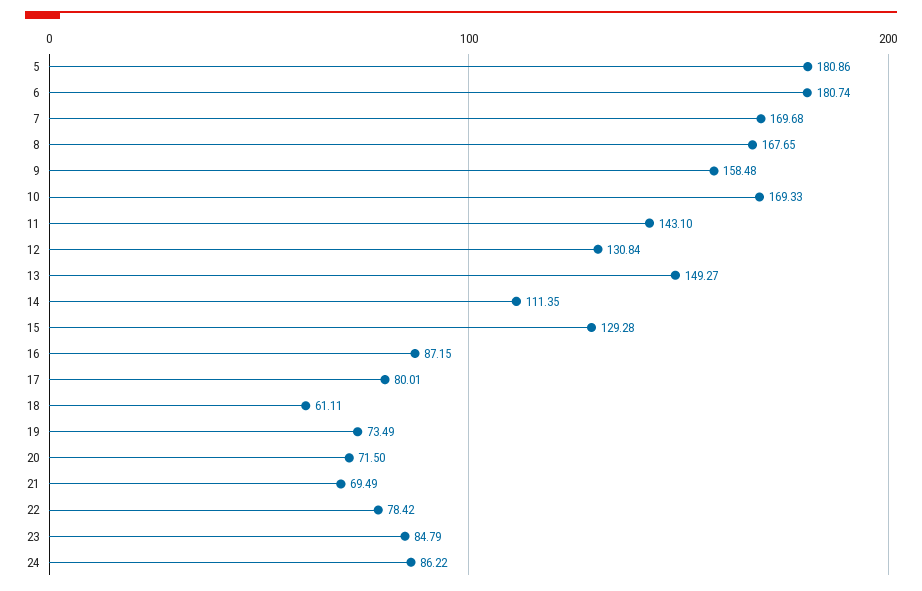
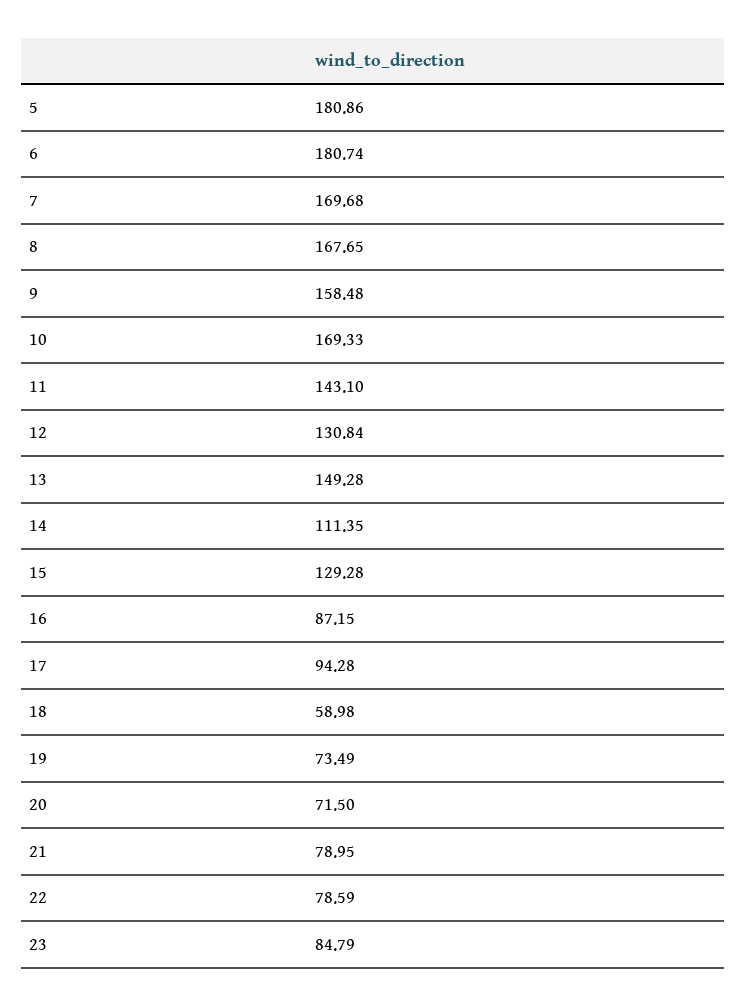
13: 149.27 -> 149.28
17: 80.01 -> 94.28
18: 61.11 -> 58.98
21: 69.49 -> 78.95
22: 78.42 -> 78.59
24: 86.22 -> none

